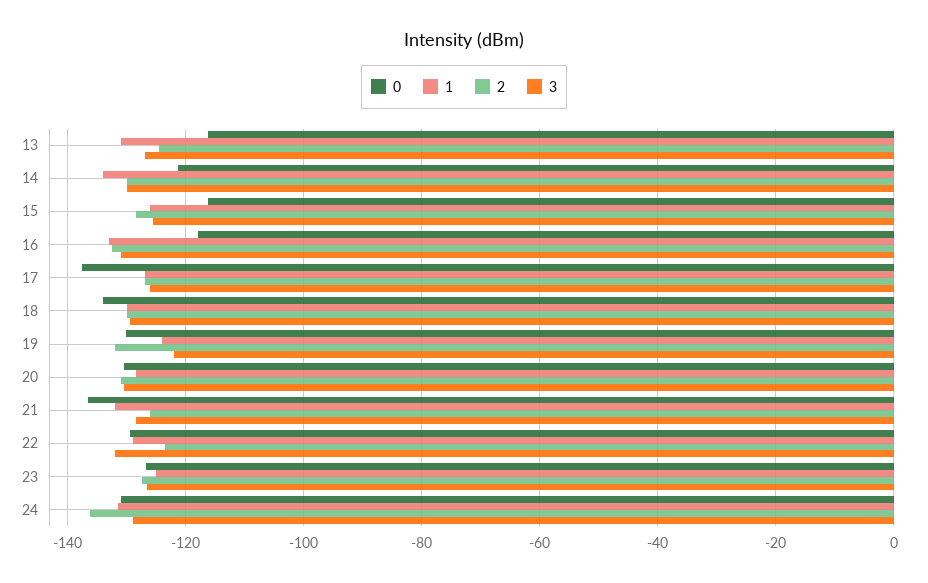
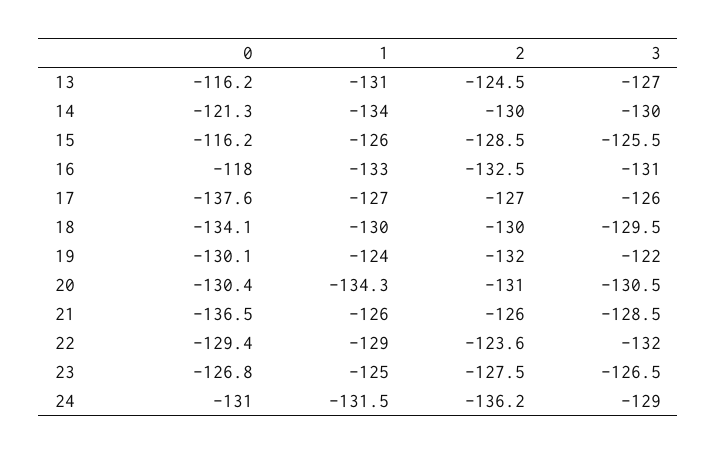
1, 20: -128 -> -134.3
1, 21: -132 -> -126

